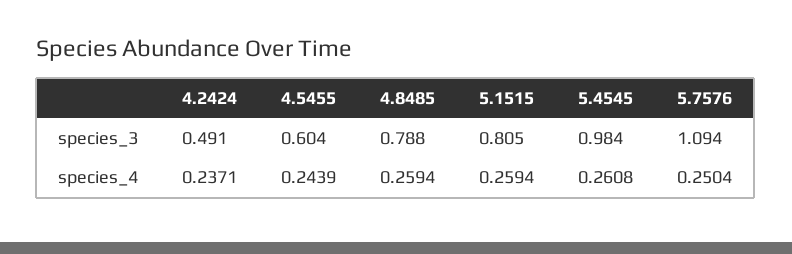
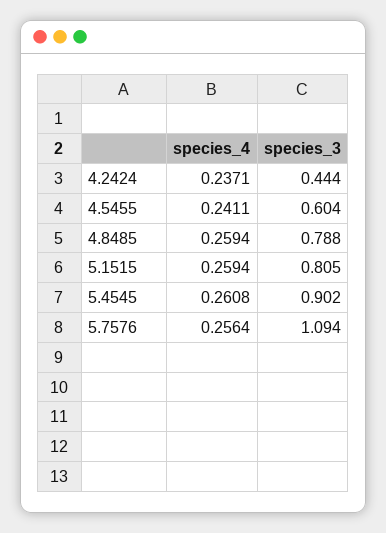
4.2424, species_3: 0.491 -> 0.444
5.4545, species_3: 0.984 -> 0.902
4.5455, species_4: 0.2439 -> 0.2411
5.7576, species_4: 0.2504 -> 0.2564

